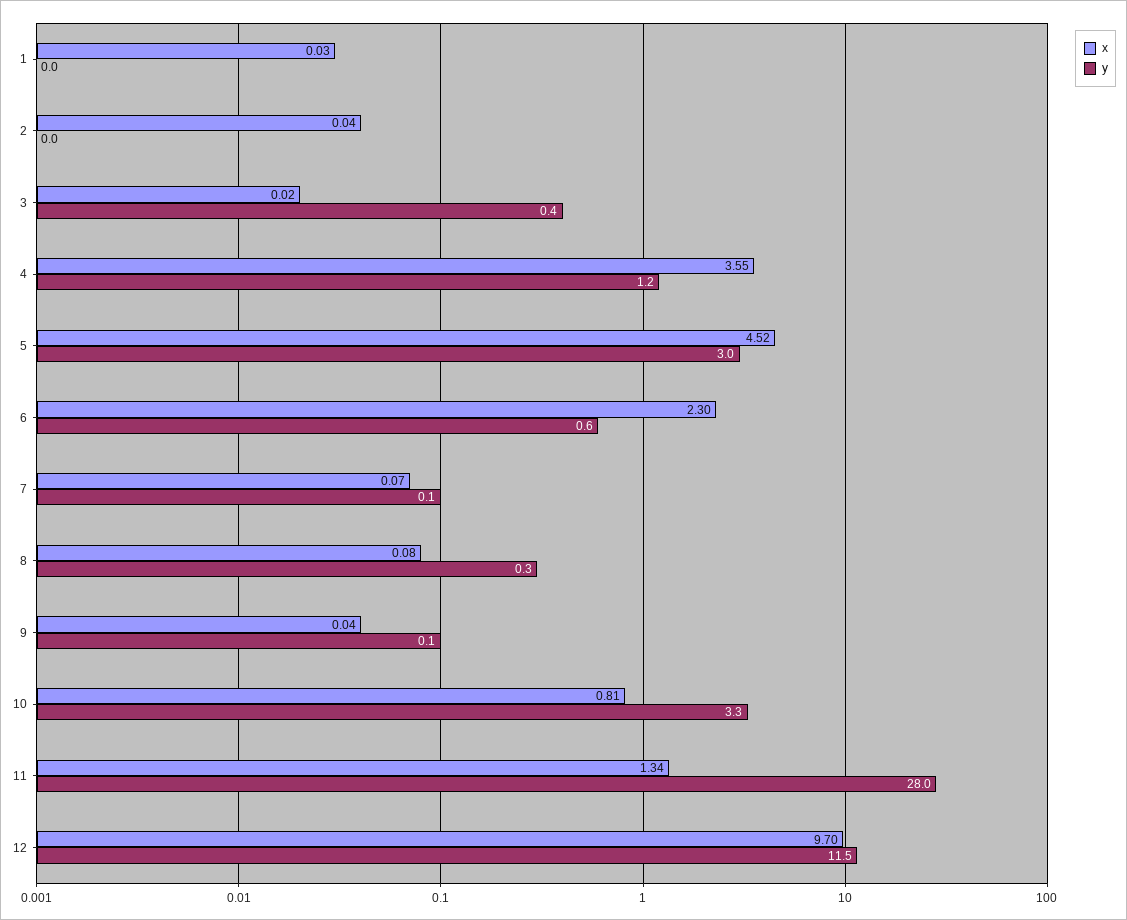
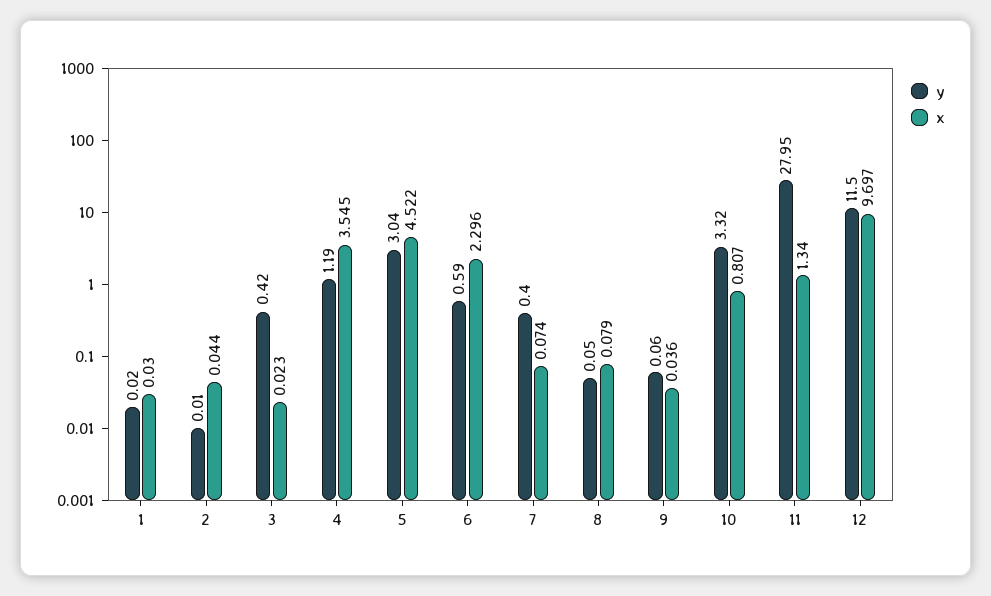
y, 7: 0.1 -> 0.4
y, 8: 0.3 -> 0.05

